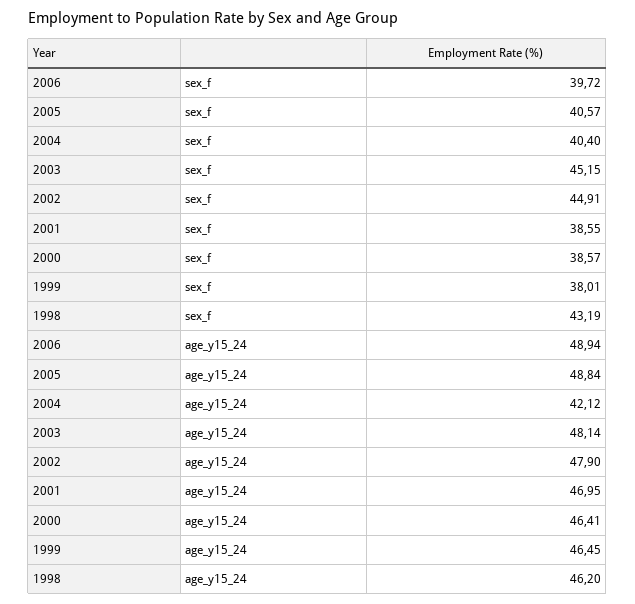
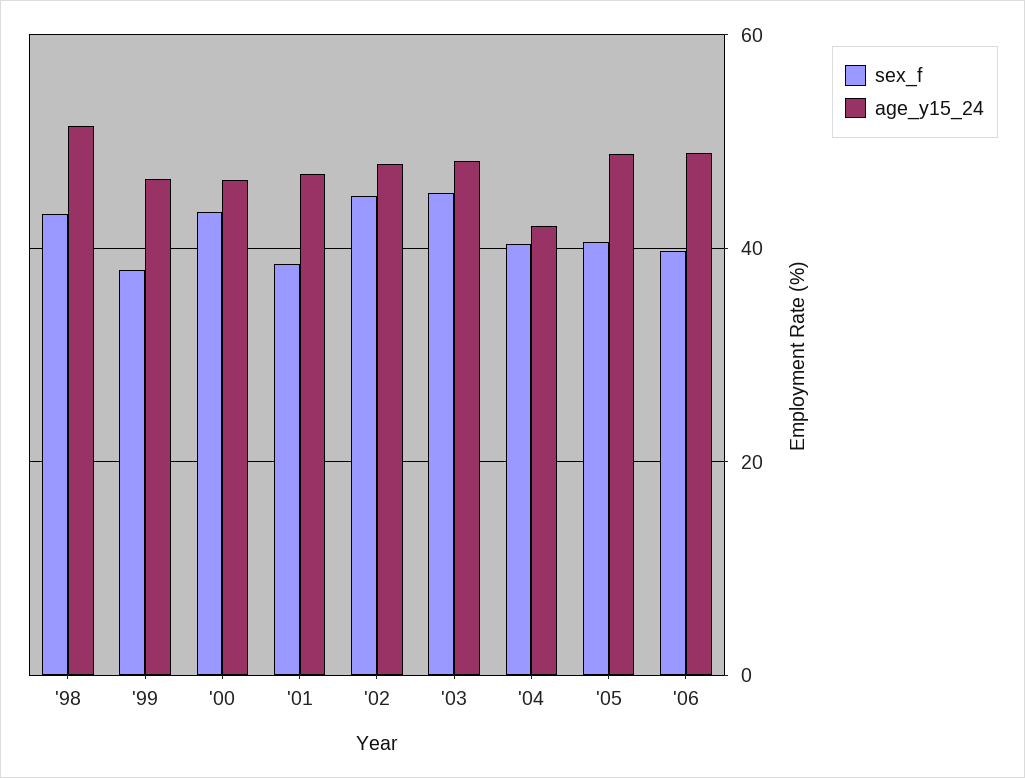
sex_f, 2000: 38.57 -> 44
age_y15_24, 1998: 46.2 -> 52

